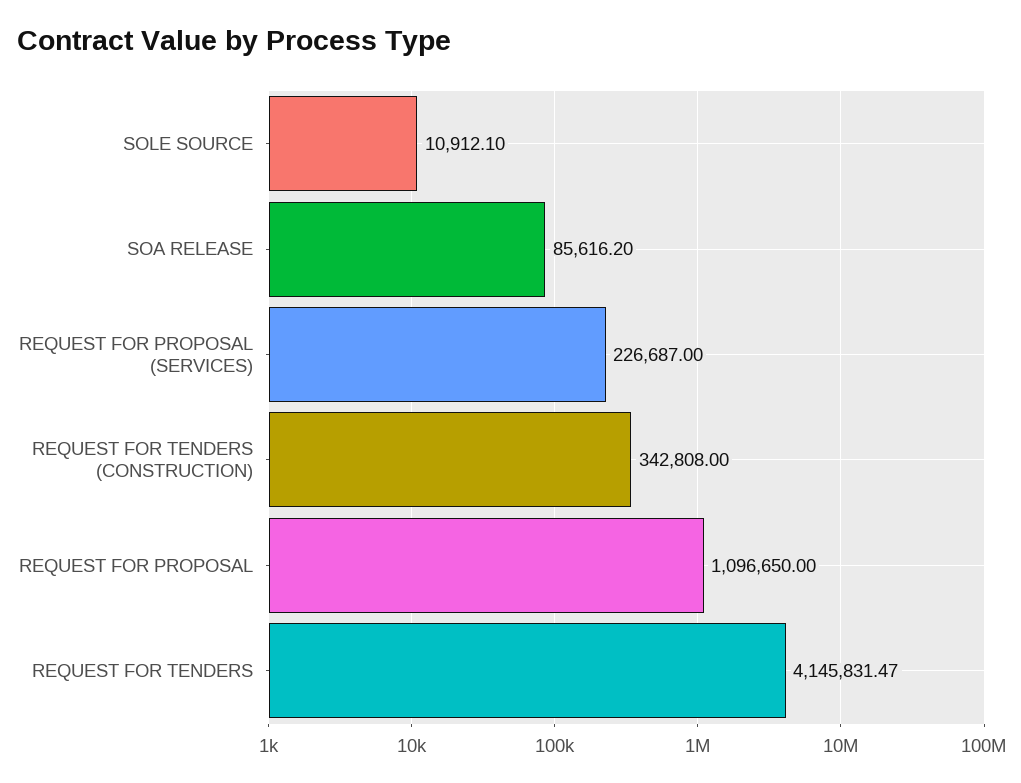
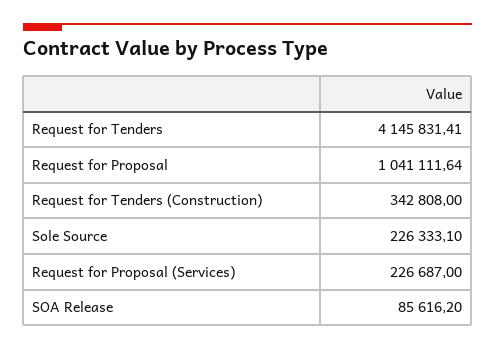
SOLE SOURCE: 10912.1 -> 226333.1
REQUEST FOR PROPOSAL: 1096650 -> 1041111.64
REQUEST FOR TENDERS: 4145831.47 -> 4145831.41

